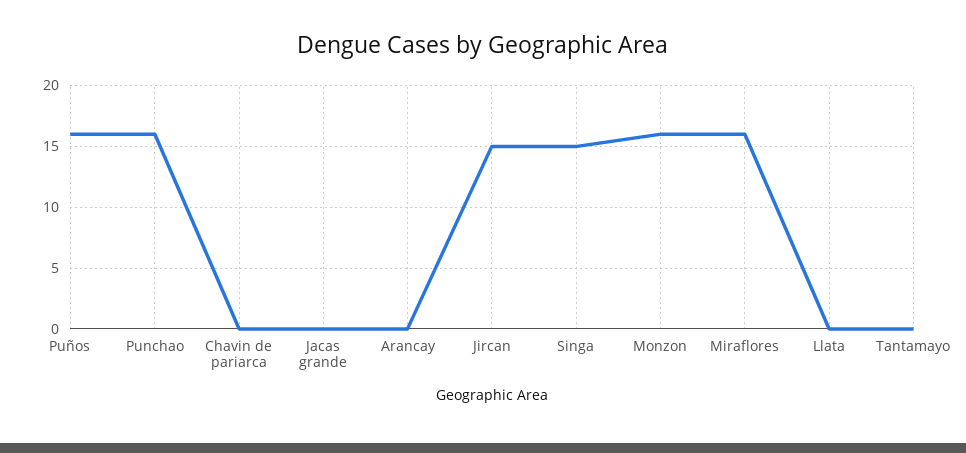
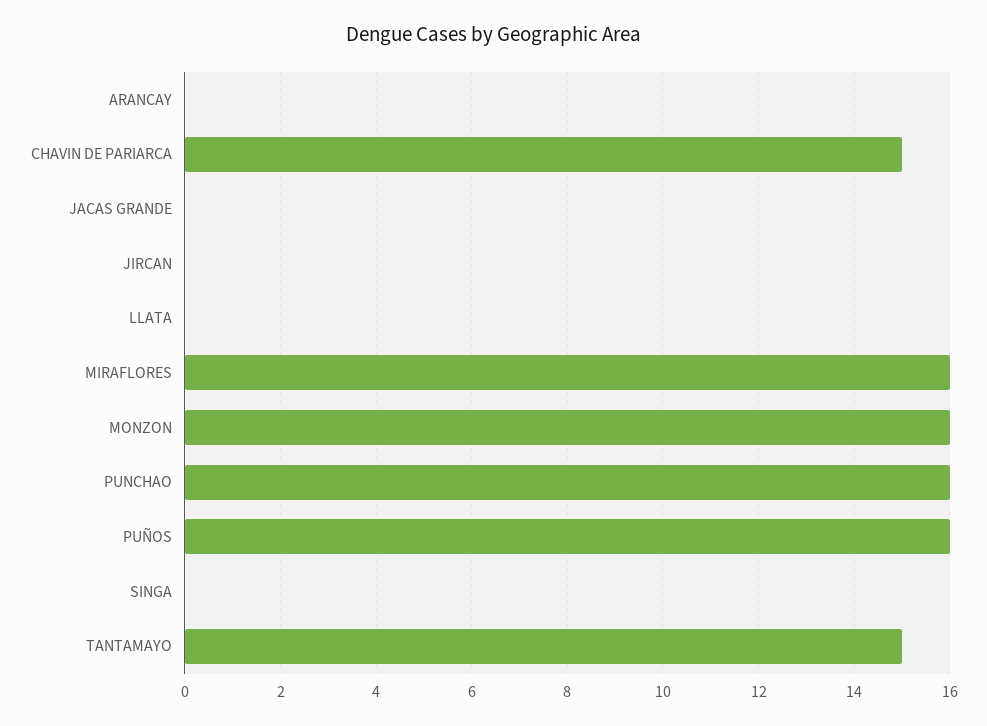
Chavin de pariarca: 0 -> 15
Jircan: 15 -> 0
Singa: 15 -> 0
Tantamayo: 0 -> 15

